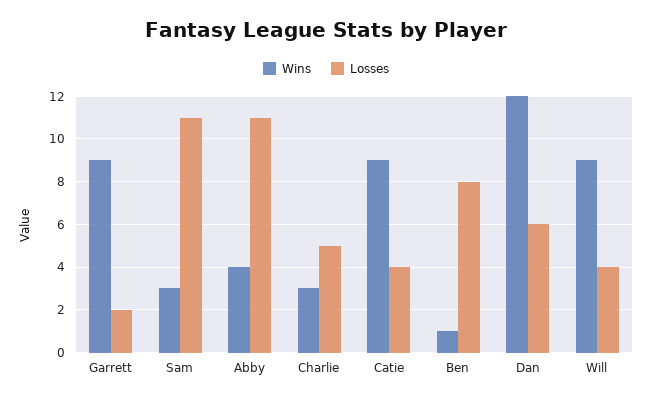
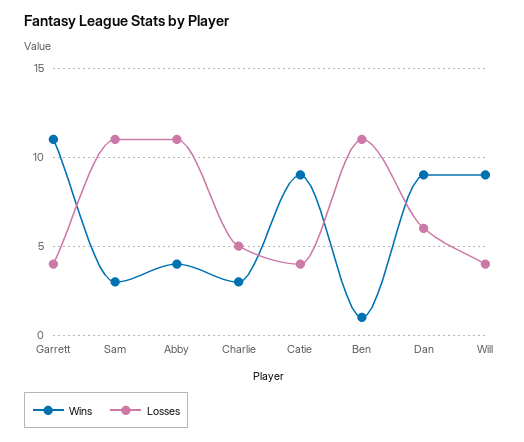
Wins, Garrett: 9 -> 11
Losses, Garrett: 2 -> 4
Losses, Ben: 8 -> 11
Wins, Dan: 12 -> 9

